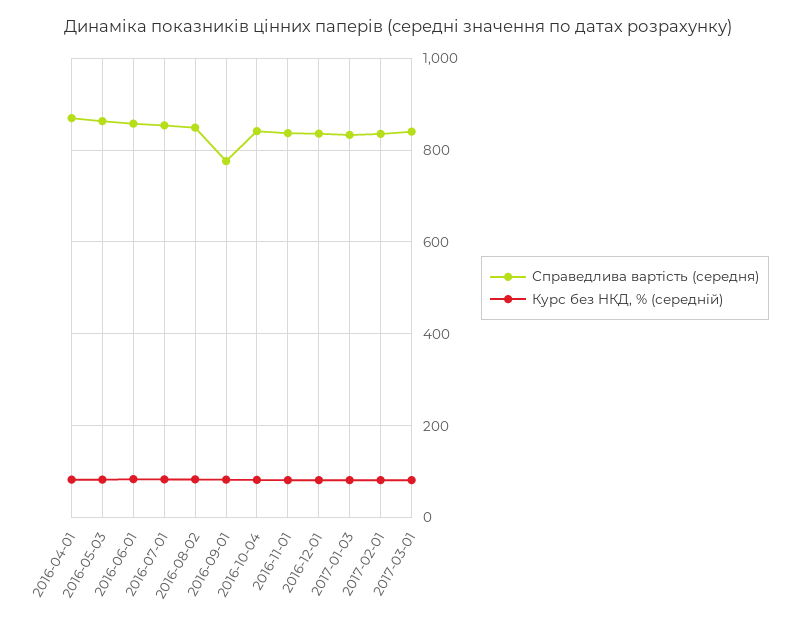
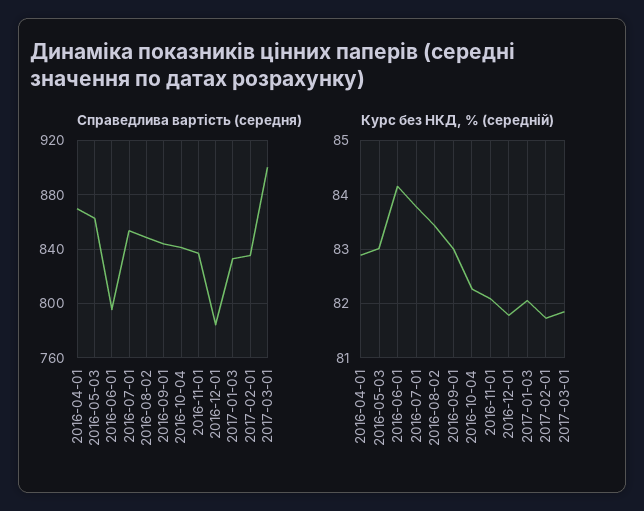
Справедлива вартість (середня), 2016-06-01: 860 -> 795
Справедлива вартість (середня), 2016-09-01: 780 -> 845
Справедлива вартість (середня), 2016-12-01: 840 -> 785
Справедлива вартість (середня), 2017-03-01: 840 -> 900

